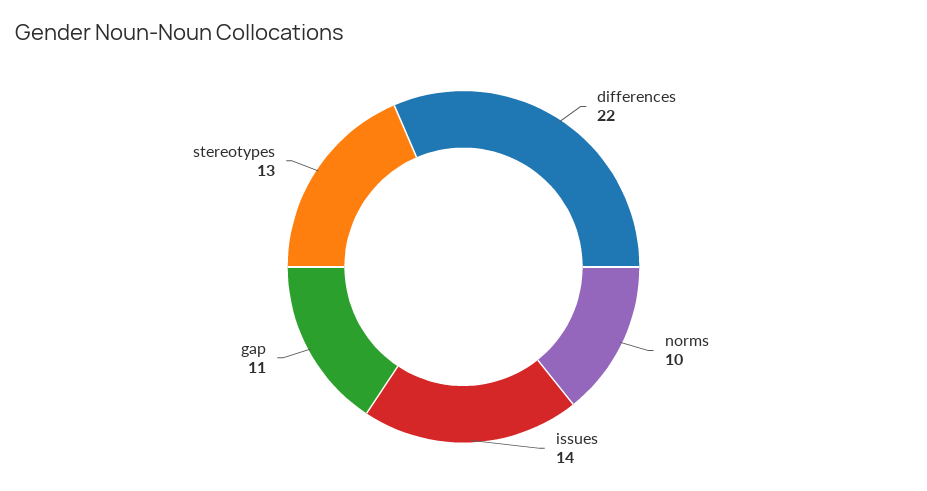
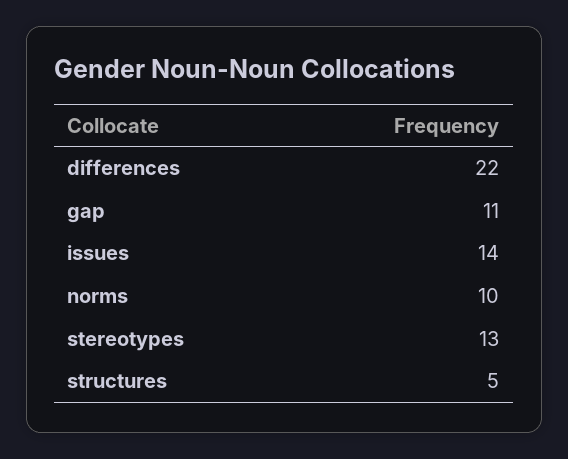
structures: none -> 5

